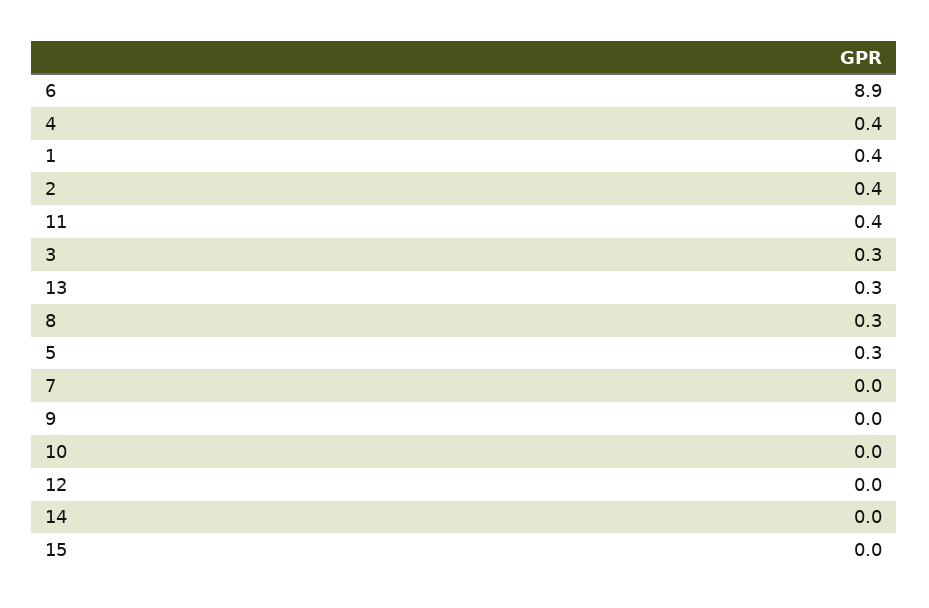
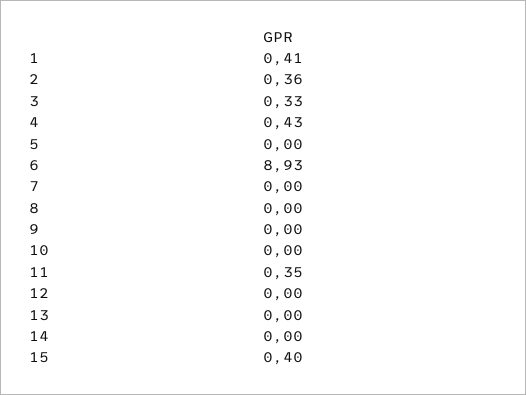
13: 0.3 -> 0
8: 0.3 -> 0
5: 0.3 -> 0
15: 0 -> 0.4

